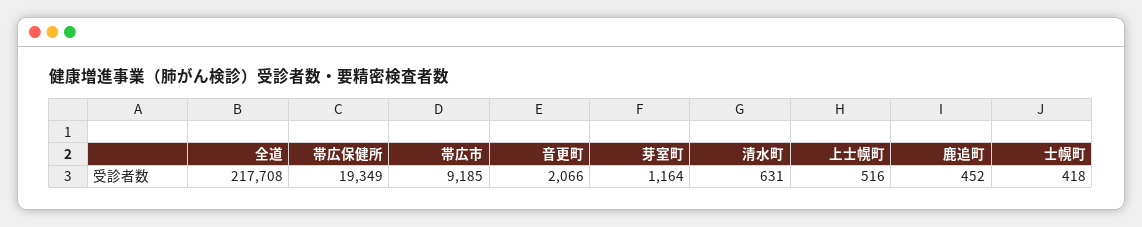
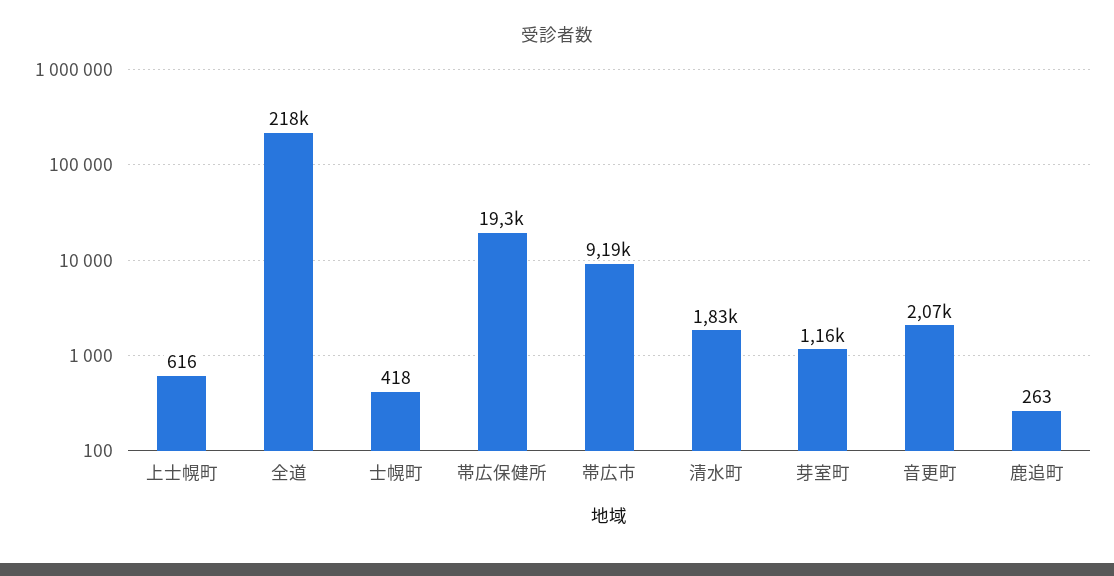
清水町: 631 -> 1830
上士幌町: 516 -> 616
鹿追町: 452 -> 263

